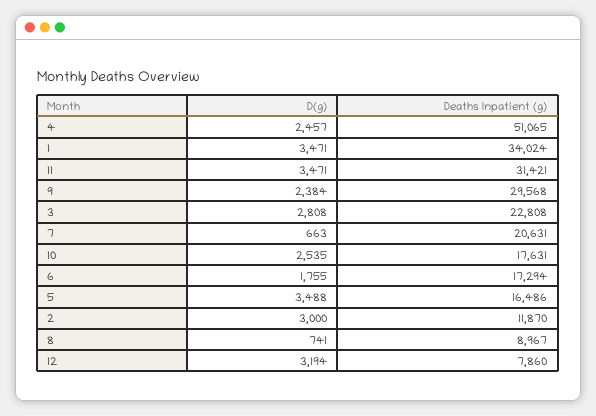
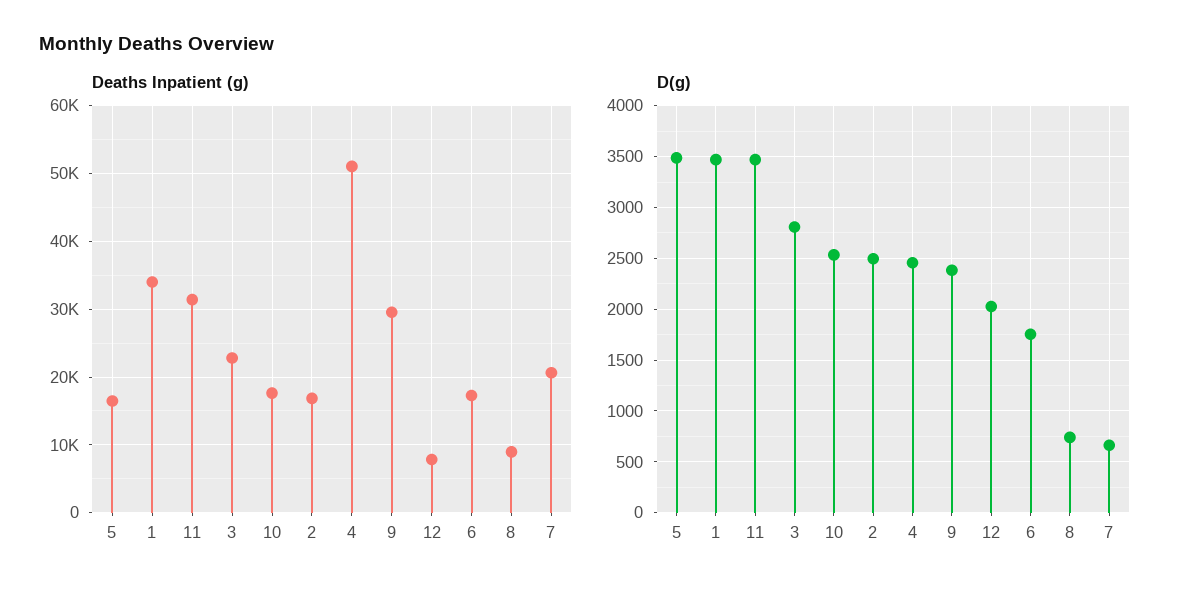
D(g), 2: 3000 -> 2500
Deaths Inpatient (g), 2: 11870 -> 17000
D(g), 12: 3194 -> 2000

